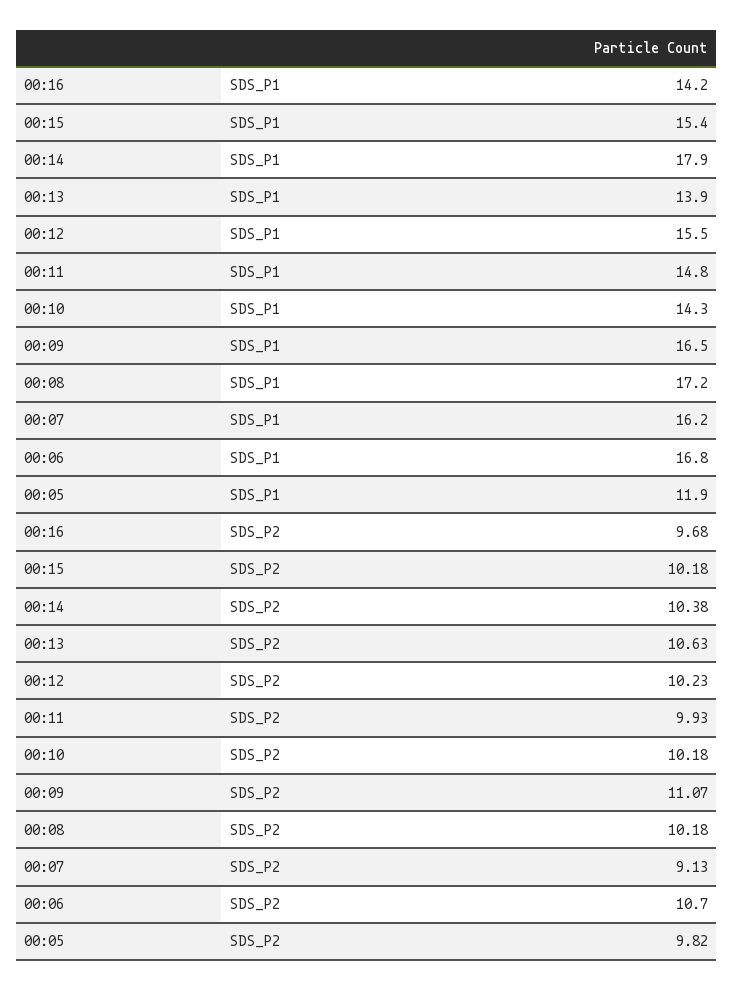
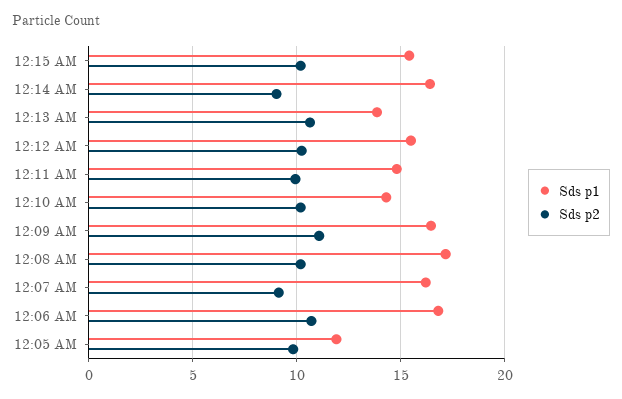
SDS_P1, 00:16: 14.2 -> none
SDS_P1, 00:14: 17.9 -> 16.5
SDS_P2, 00:16: 9.68 -> none
SDS_P2, 00:14: 10.38 -> 9

